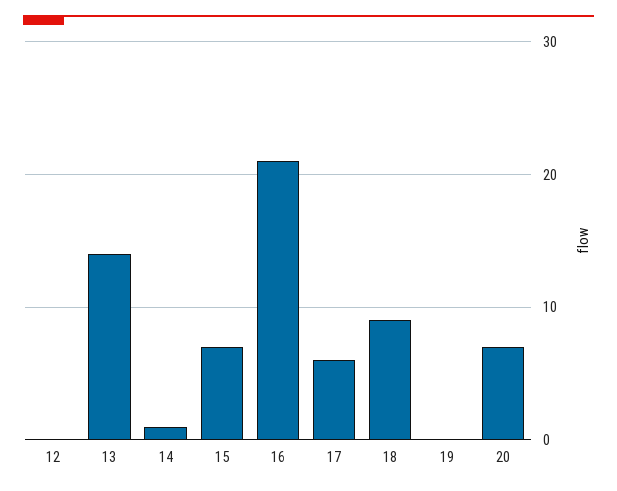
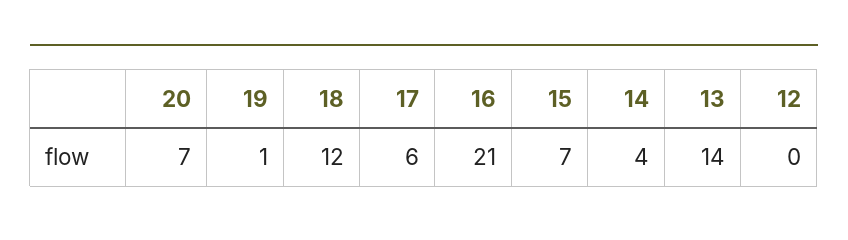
14: 1 -> 4
18: 9 -> 12
19: 0 -> 1

